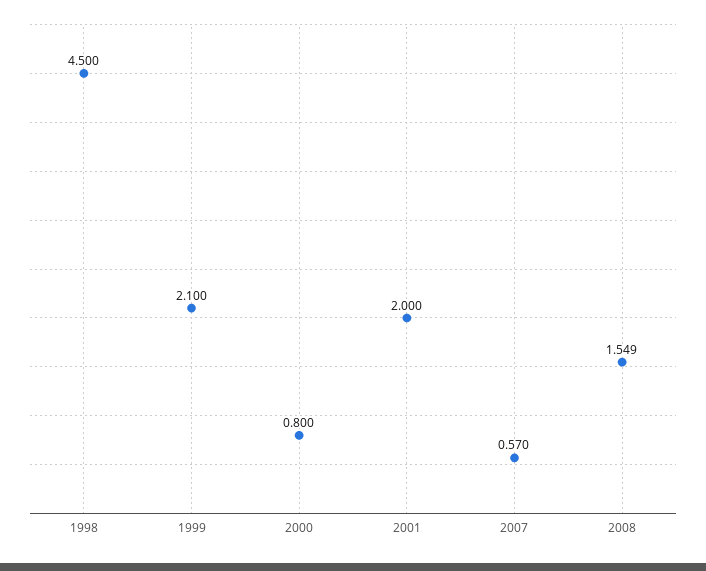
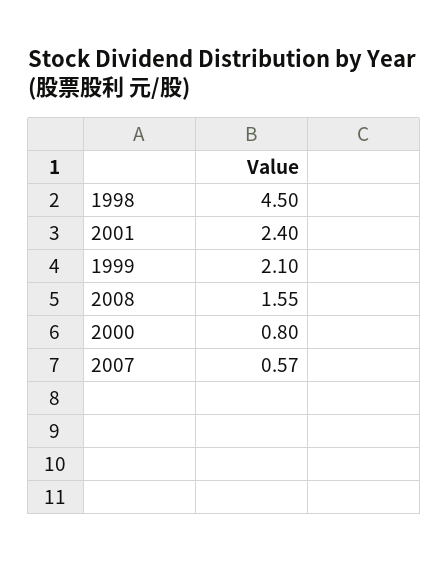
2001: 2 -> 2.4

